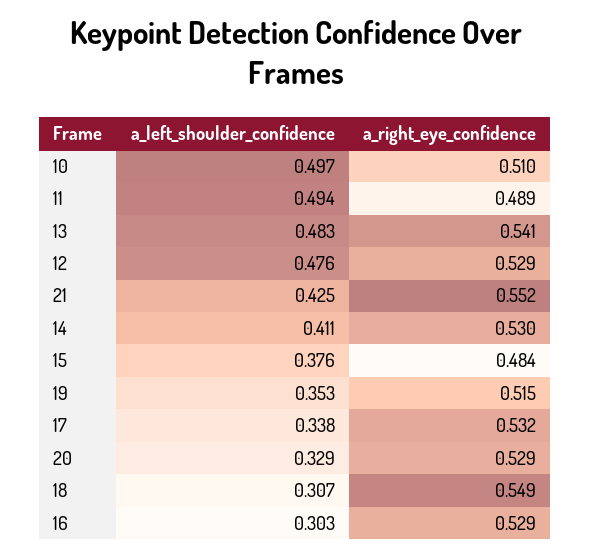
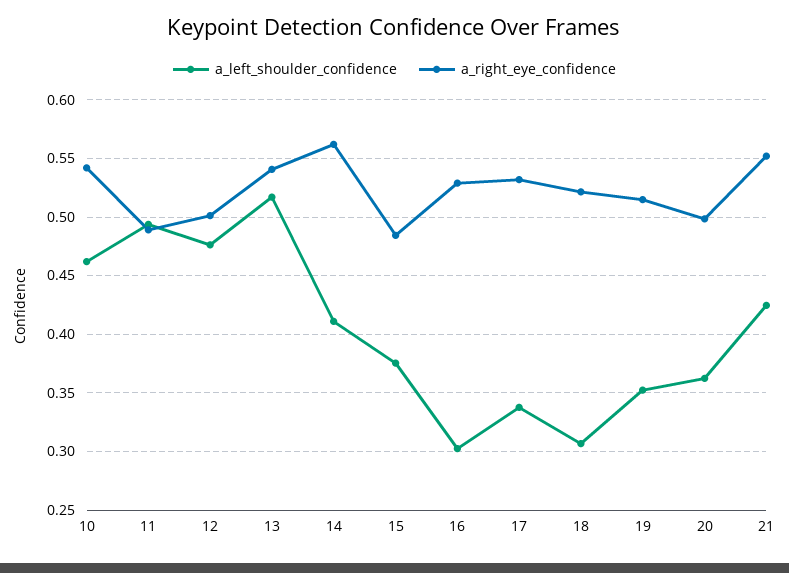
a_left_shoulder_confidence, 10: 0.497 -> 0.46
a_right_eye_confidence, 10: 0.51 -> 0.54
a_left_shoulder_confidence, 13: 0.483 -> 0.52
a_right_eye_confidence, 12: 0.529 -> 0.5
a_right_eye_confidence, 14: 0.53 -> 0.56
a_left_shoulder_confidence, 20: 0.329 -> 0.36
a_right_eye_confidence, 20: 0.529 -> 0.5
a_right_eye_confidence, 18: 0.549 -> 0.52

